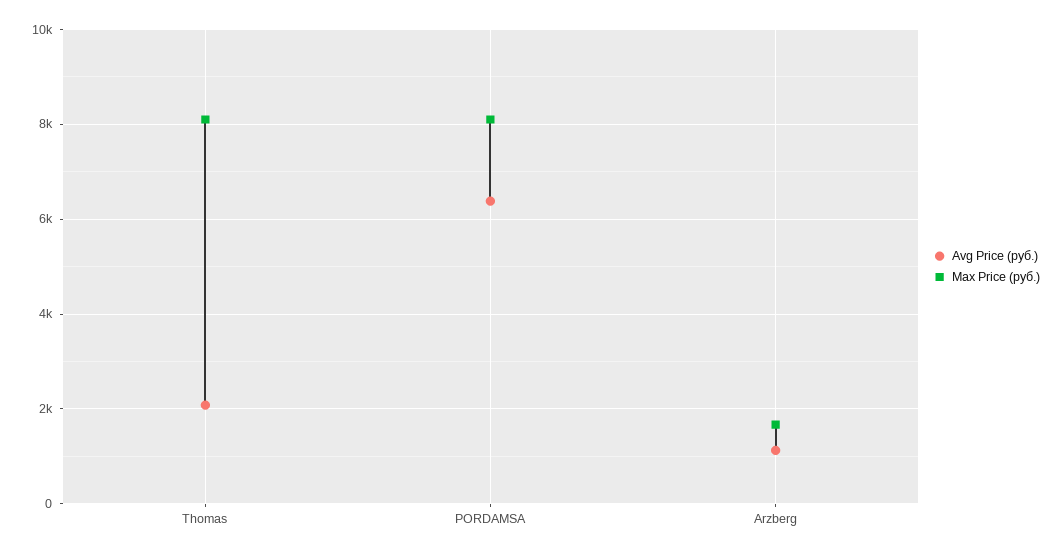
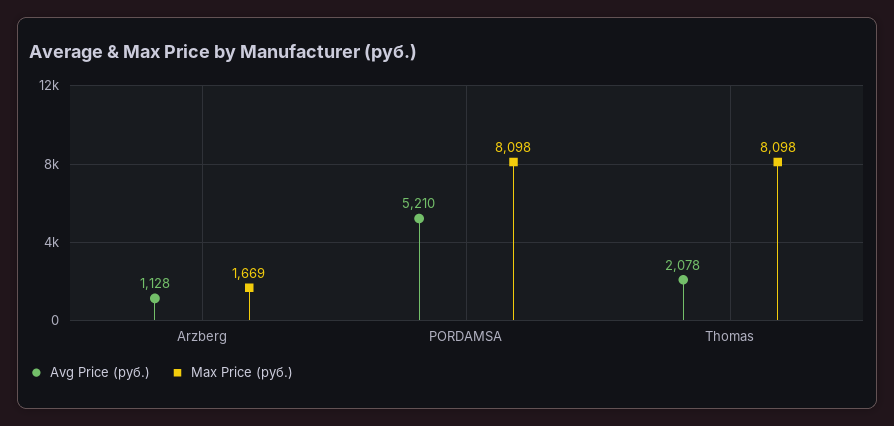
Avg Price (руб.), PORDAMSA: 6400 -> 5210

